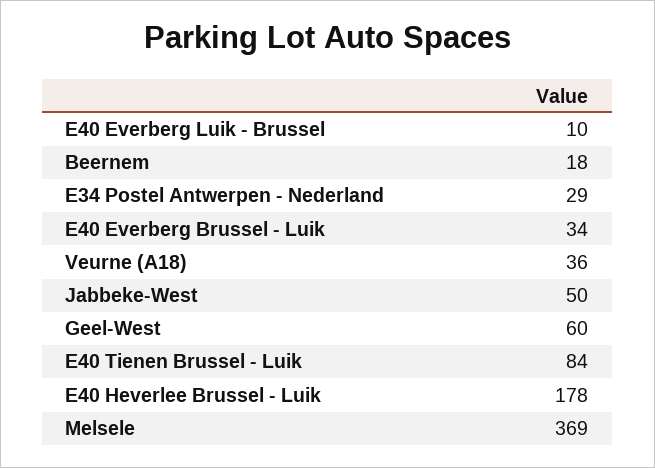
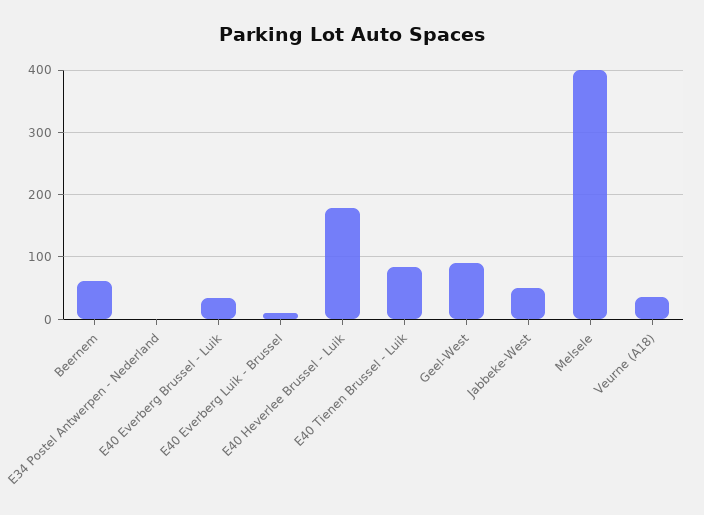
Beernem: 18 -> 60
E34 Postel Antwerpen - Nederland: 29 -> 0
Geel-West: 60 -> 90
Melsele: 369 -> 400

